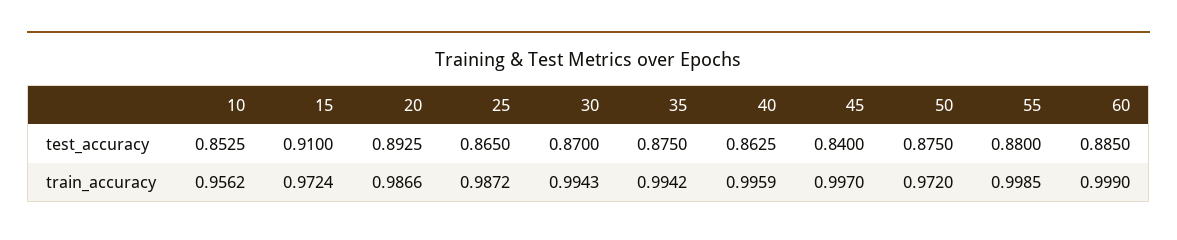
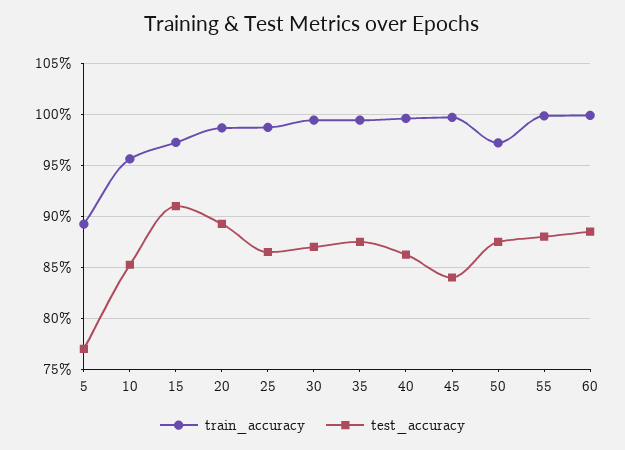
train_accuracy, 5: none -> 0.89
test_accuracy, 5: none -> 0.77

